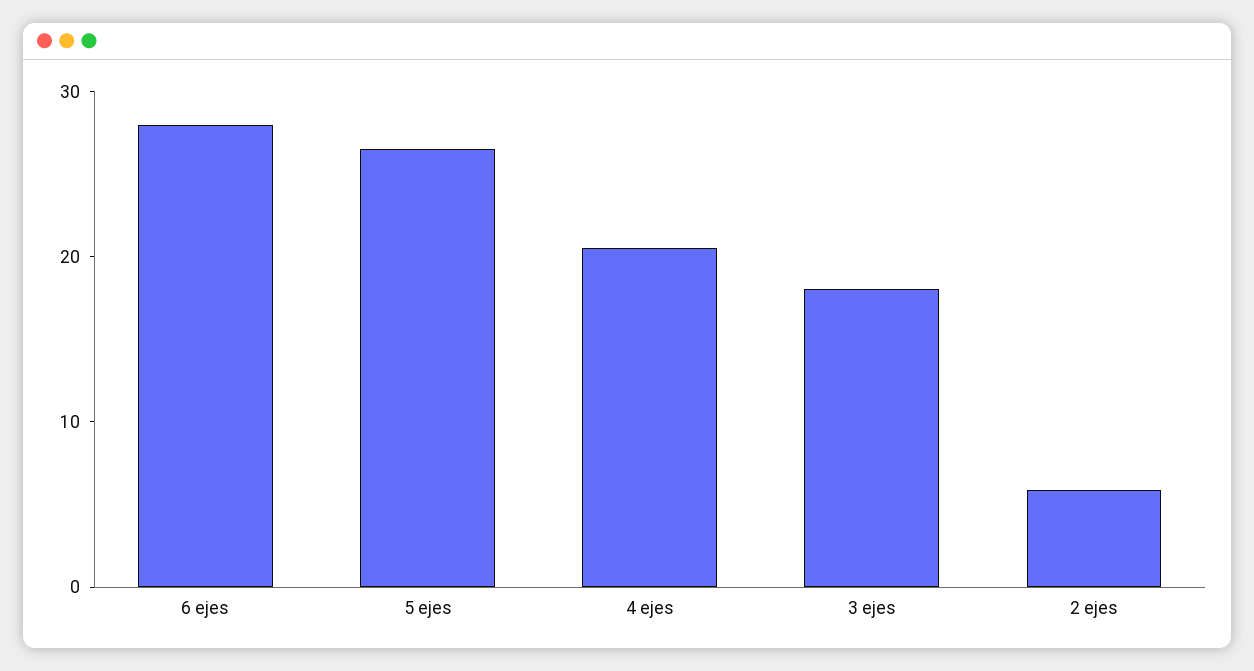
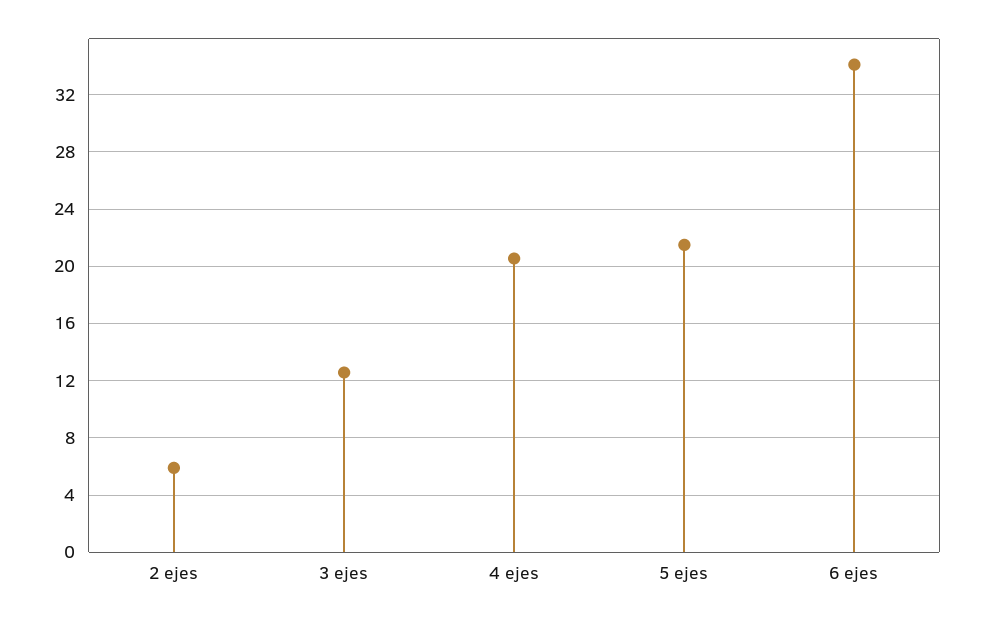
6 ejes: 28 -> 34
5 ejes: 26 -> 21.5
3 ejes: 18 -> 12.5

